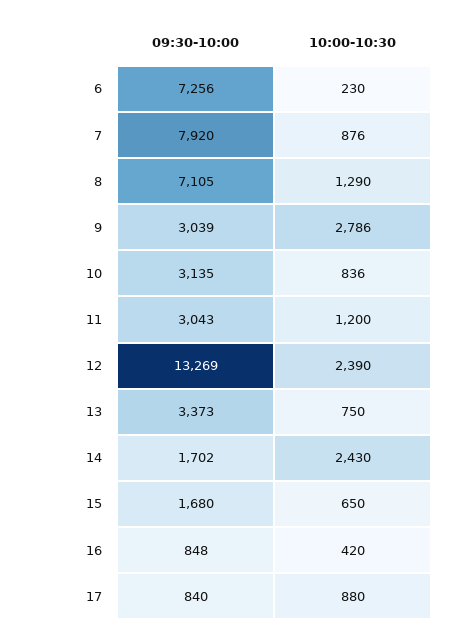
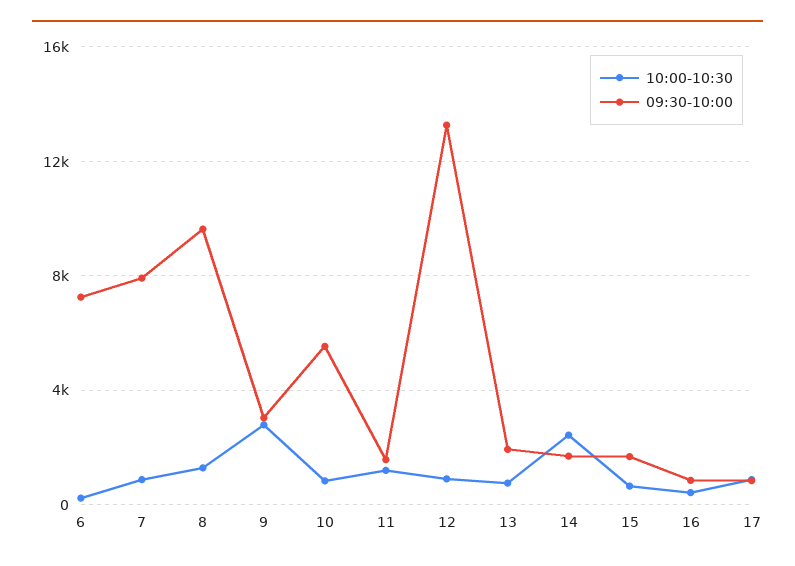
09:30-10:00, 8: 7105 -> 9500
09:30-10:00, 10: 3135 -> 5500
09:30-10:00, 11: 3043 -> 1500
10:00-10:30, 12: 2390 -> 1000
09:30-10:00, 13: 3373 -> 2000

